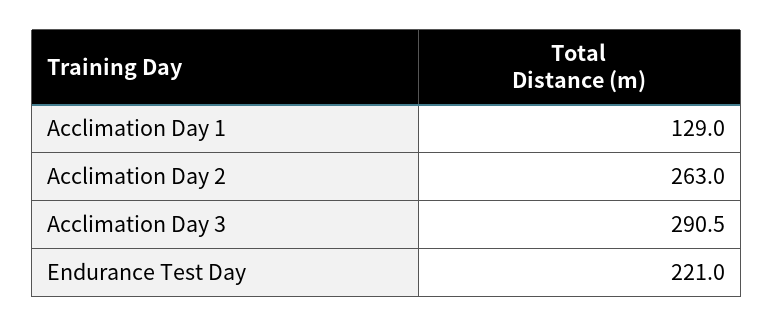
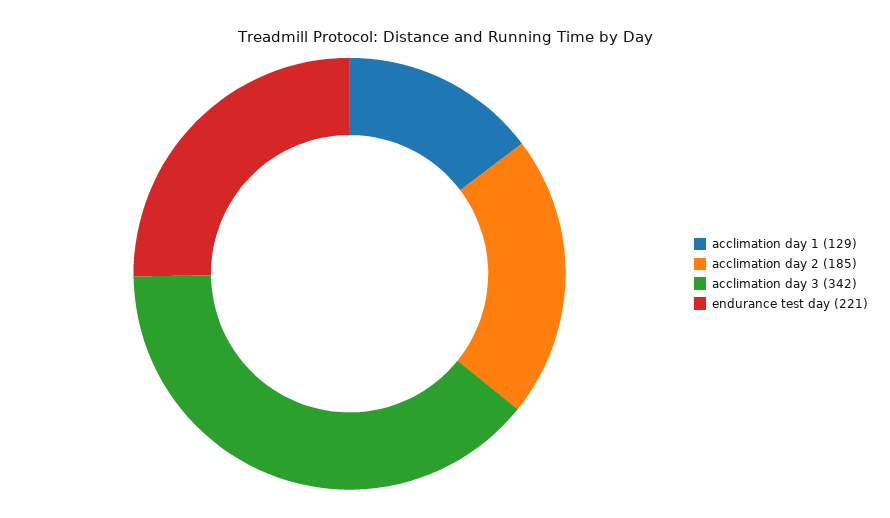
Acclimation Day 2: 263 -> 185
Acclimation Day 3: 290.5 -> 342

